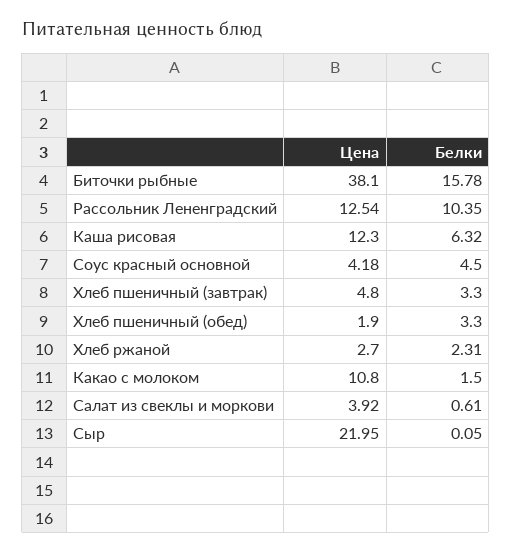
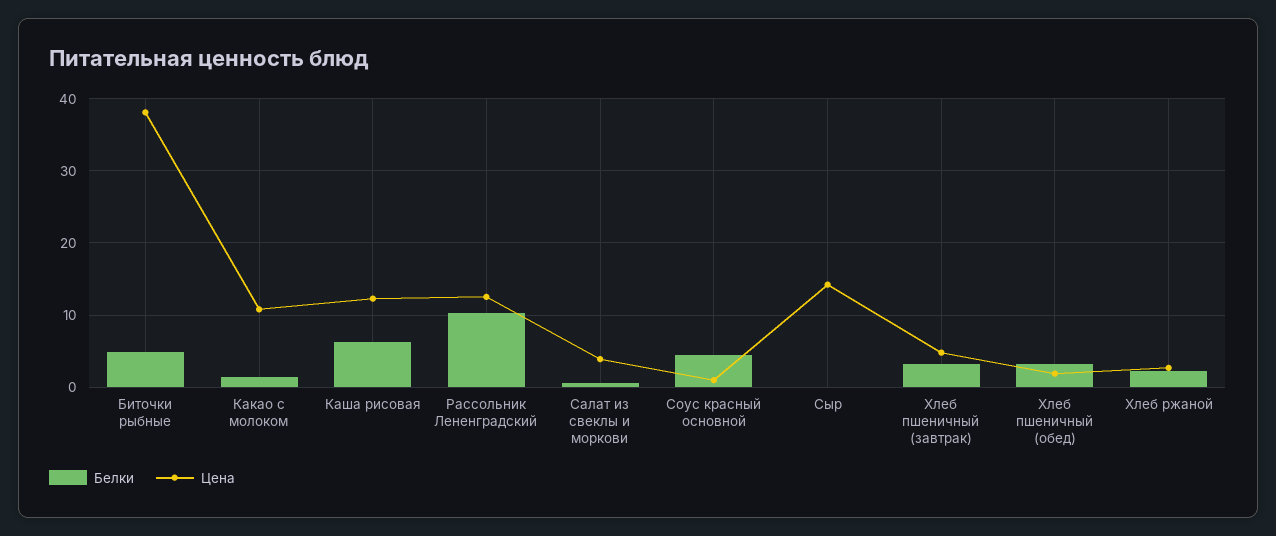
Белки, Биточки рыбные: 15.78 -> 5
Цена, Соус красный основной: 4.18 -> 1
Цена, Сыр: 21.95 -> 14

